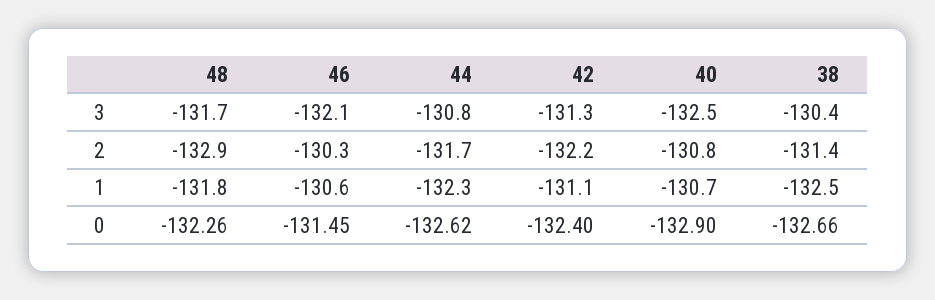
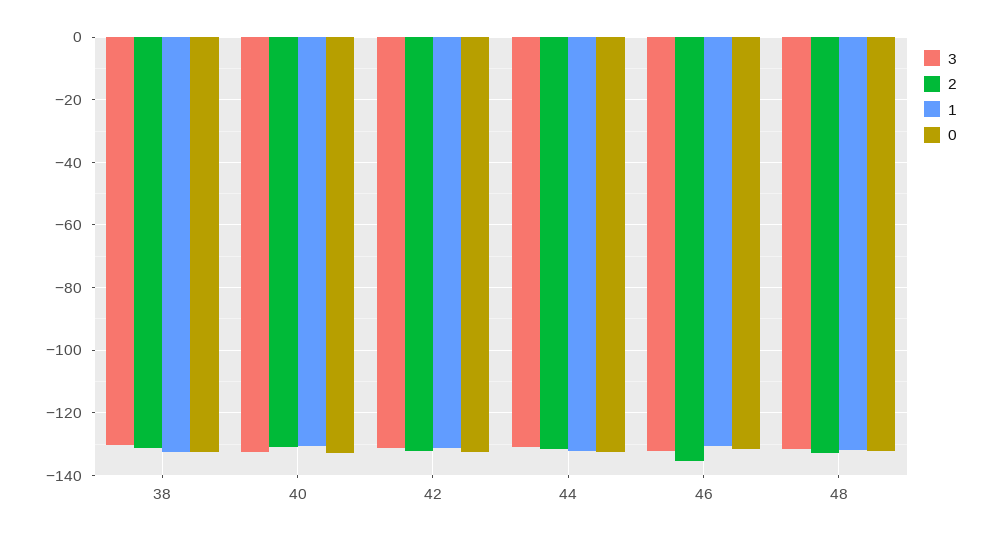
2, 46: -130.3 -> -136

